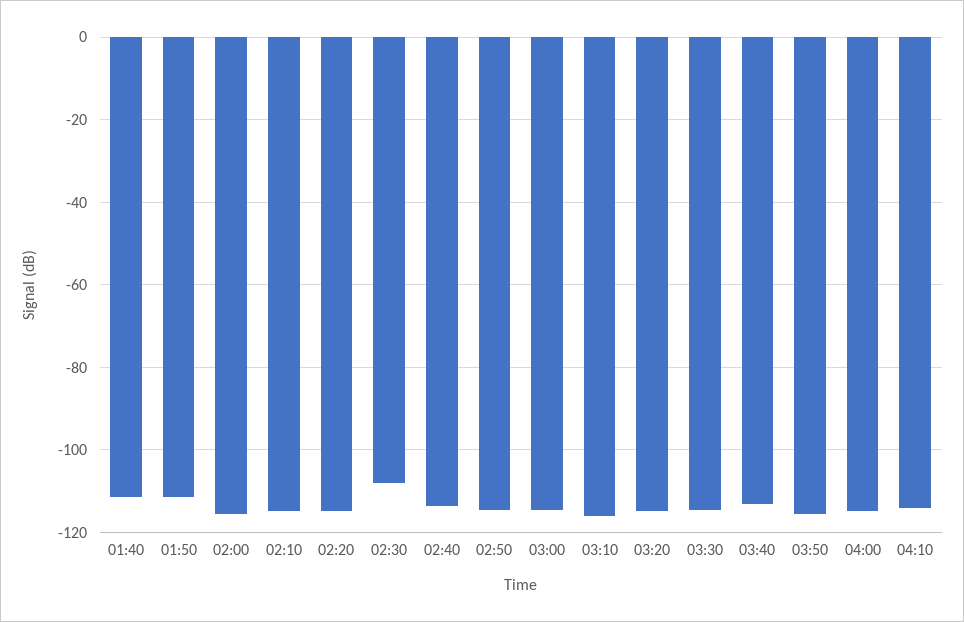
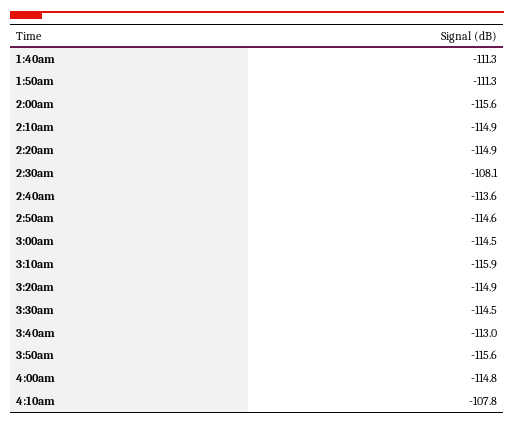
04:10: -114 -> -107.8

